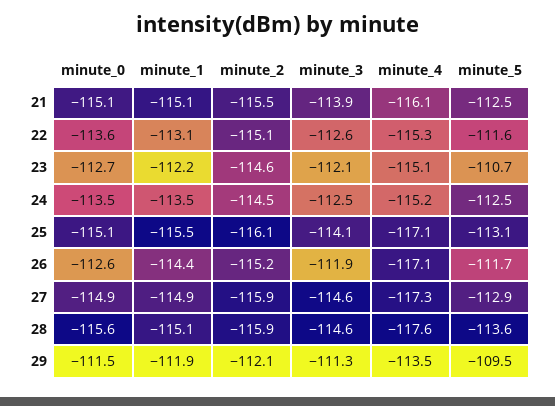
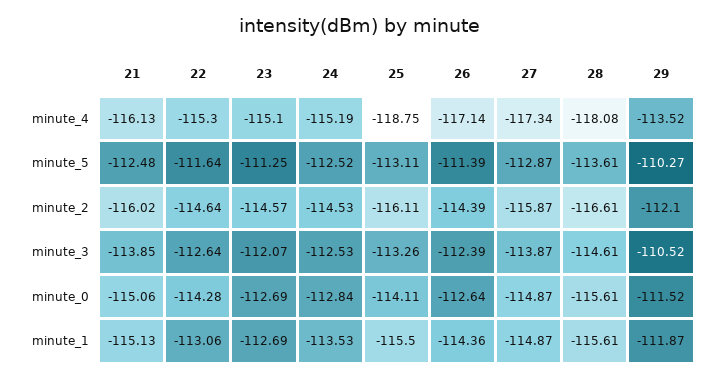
minute_2, 21: -115.5 -> -116.02
minute_0, 22: -113.6 -> -114.28
minute_2, 22: -115.1 -> -114.64
minute_1, 23: -112.2 -> -112.69
minute_5, 23: -110.7 -> -111.25
minute_0, 24: -113.5 -> -112.84
minute_0, 25: -115.1 -> -114.11
minute_3, 25: -114.1 -> -113.26
minute_4, 25: -117.1 -> -118.75
minute_2, 26: -115.2 -> -114.39
minute_3, 26: -111.9 -> -112.39
minute_5, 26: -111.7 -> -111.39
minute_3, 27: -114.6 -> -113.87
minute_1, 28: -115.1 -> -115.61
minute_2, 28: -115.9 -> -116.61
minute_4, 28: -117.6 -> -118.08
minute_3, 29: -111.3 -> -110.52
minute_5, 29: -109.5 -> -110.27

